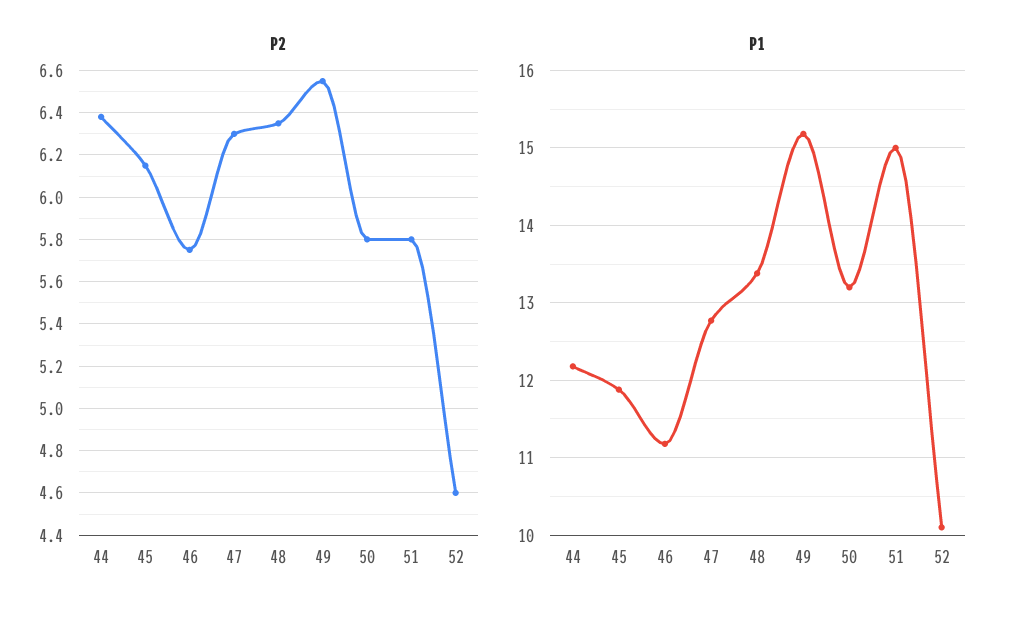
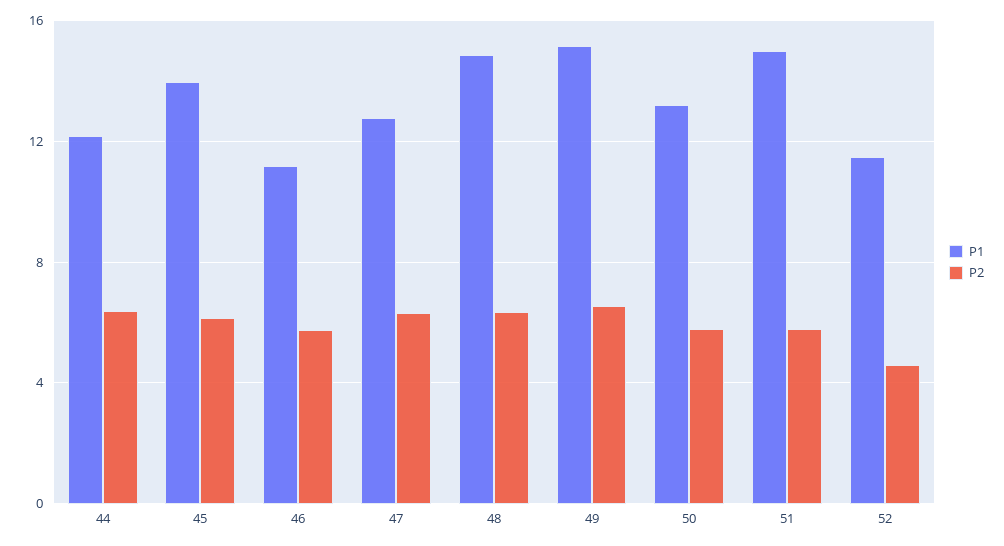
P1, 45: 11.9 -> 14
P1, 48: 13.4 -> 15
P1, 52: 10.1 -> 11.5

